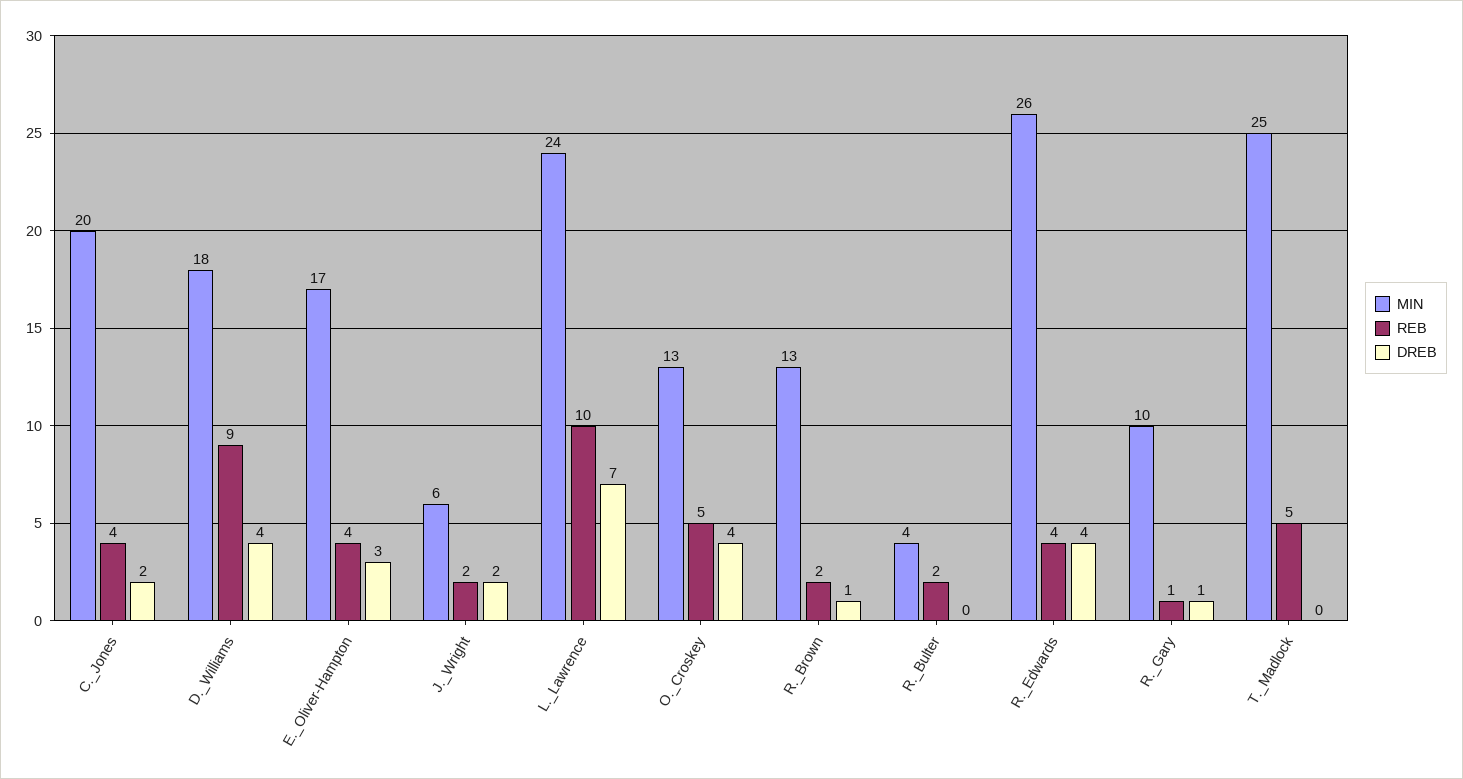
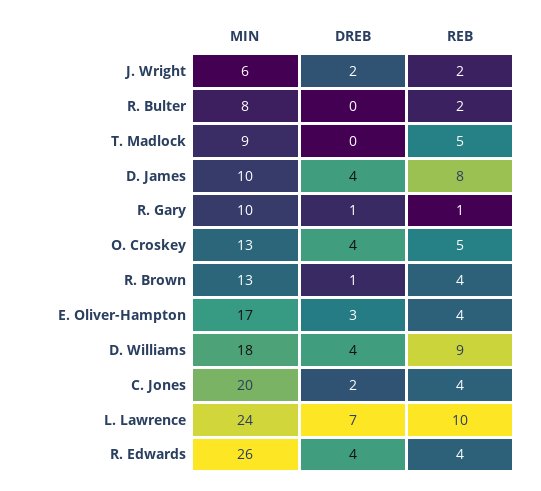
REB, R._Brown: 2 -> 4
MIN, R._Bulter: 4 -> 8
MIN, T._Madlock: 25 -> 9
MIN, D. James: none -> 10
DREB, D. James: none -> 4
REB, D. James: none -> 8

